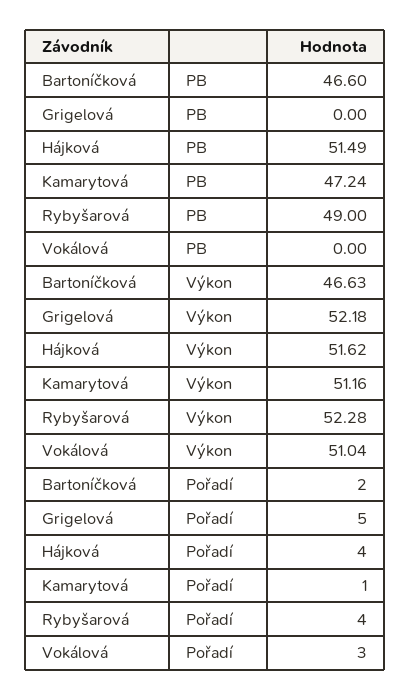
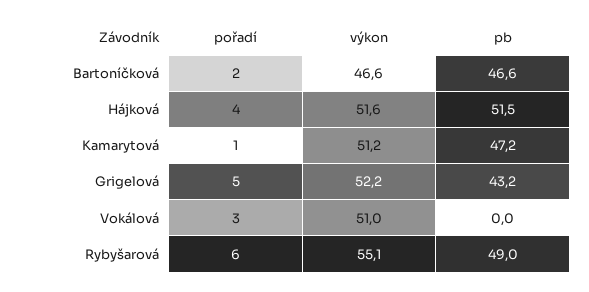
Grigelová, PB: 0 -> 43.2
Rybyšarová, Výkon: 52.28 -> 55.1
Rybyšarová, Pořadí: 4 -> 6

